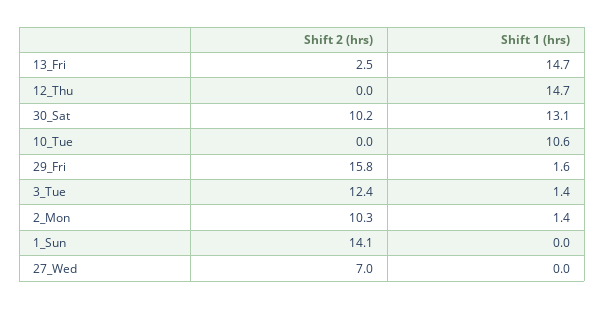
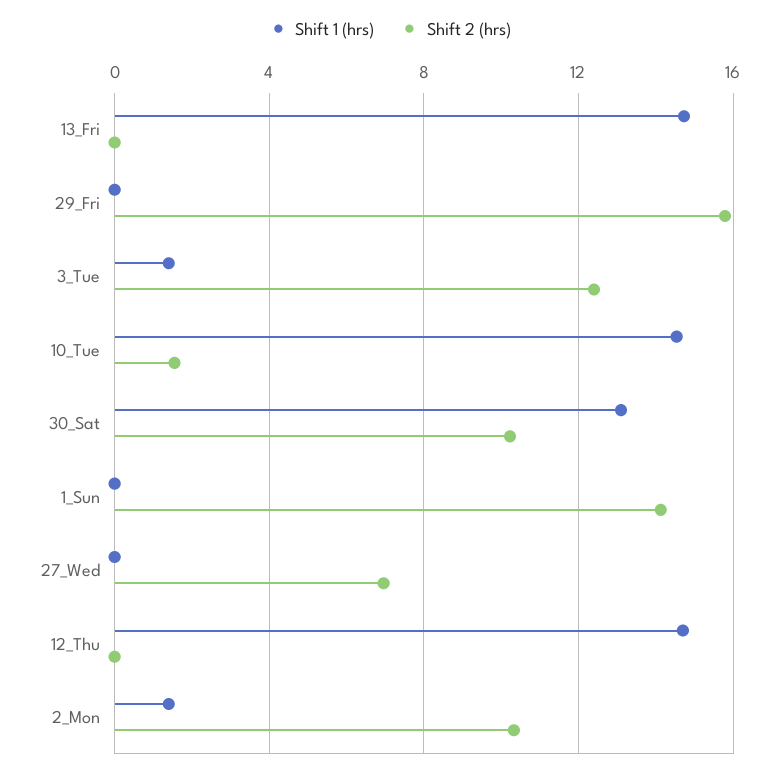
Shift 2 (hrs), 13_Fri: 2.5 -> 0
Shift 2 (hrs), 10_Tue: 0 -> 1.5
Shift 1 (hrs), 10_Tue: 10.6 -> 14.5
Shift 1 (hrs), 29_Fri: 1.6 -> 0

